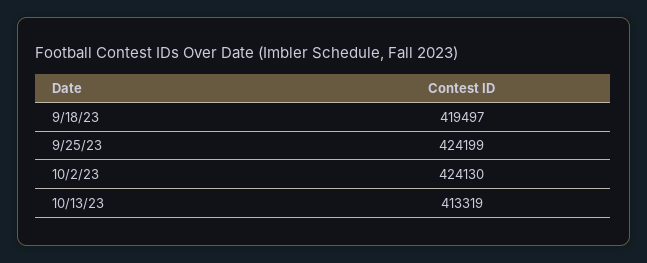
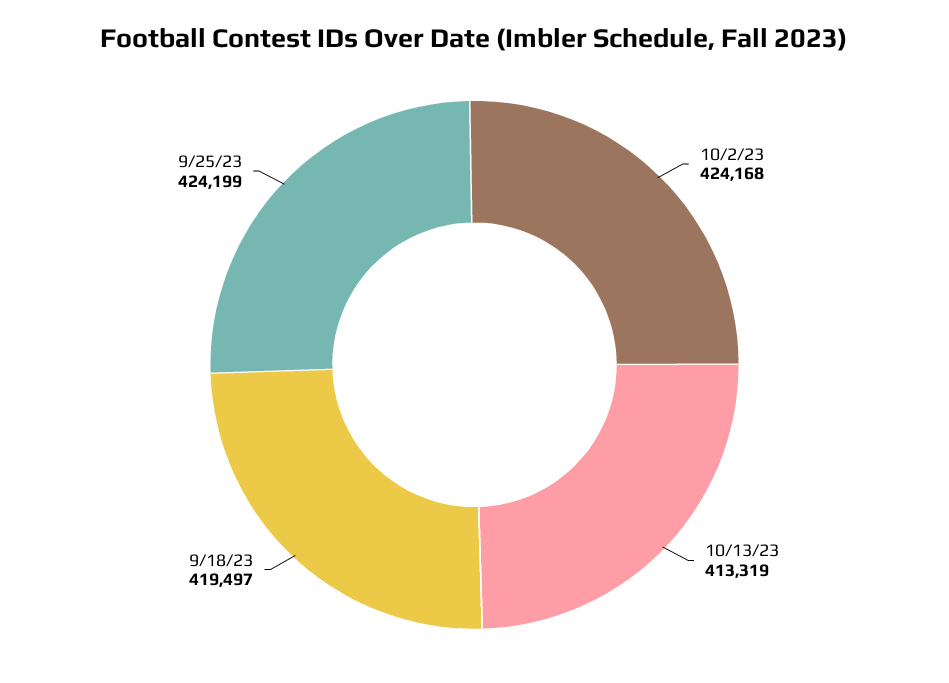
10/2/23: 424130 -> 424168

